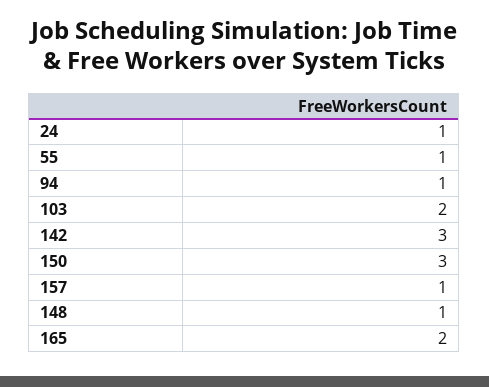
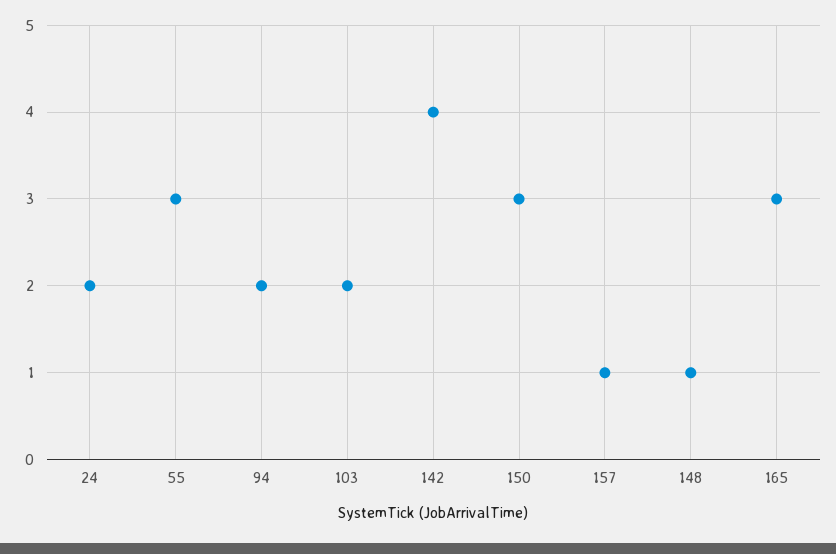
24: 1 -> 2
55: 1 -> 3
94: 1 -> 2
142: 3 -> 4
165: 2 -> 3

